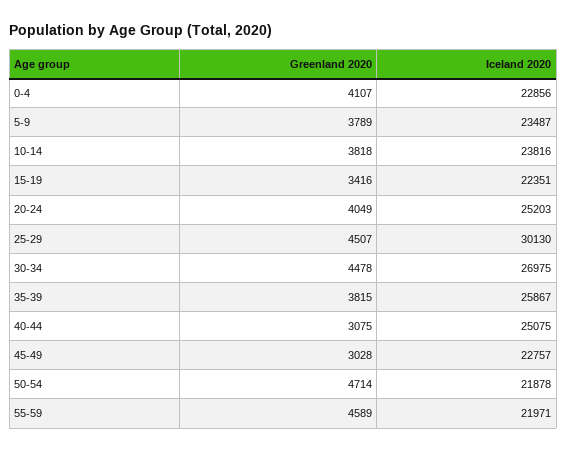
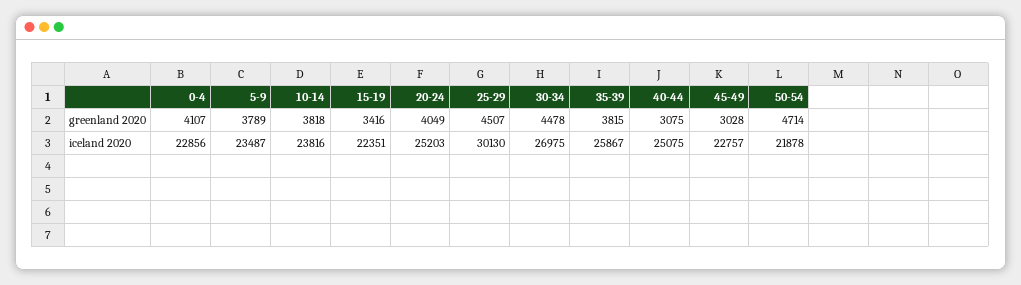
Greenland 2020, 55-59: 4589 -> none
Iceland 2020, 55-59: 21971 -> none

